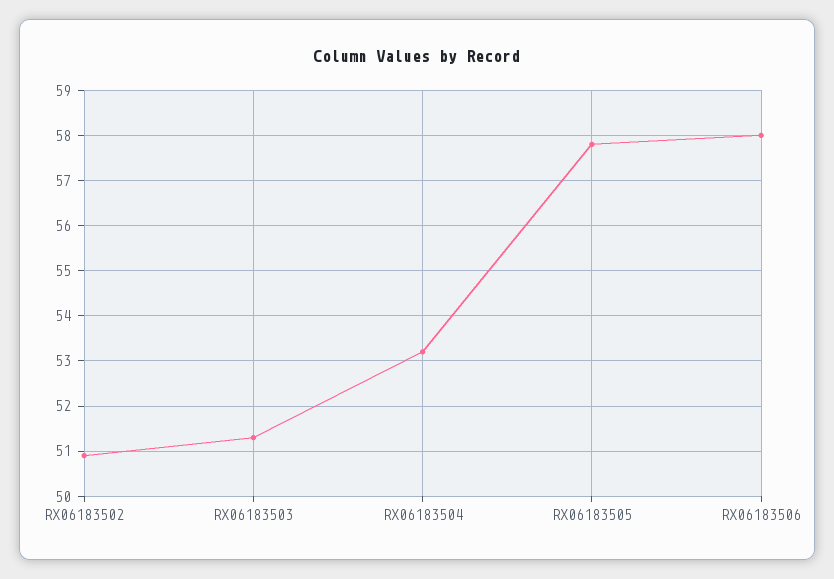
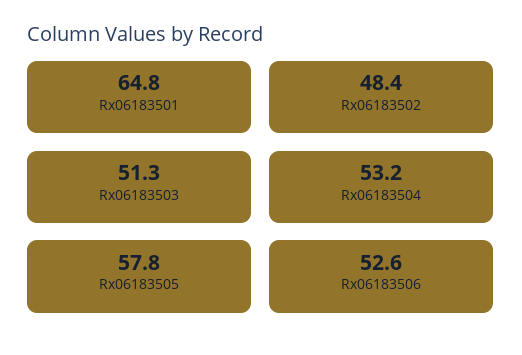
RX06183502: 51 -> 48.4
RX06183506: 58 -> 52.6
Rx06183501: none -> 64.8

